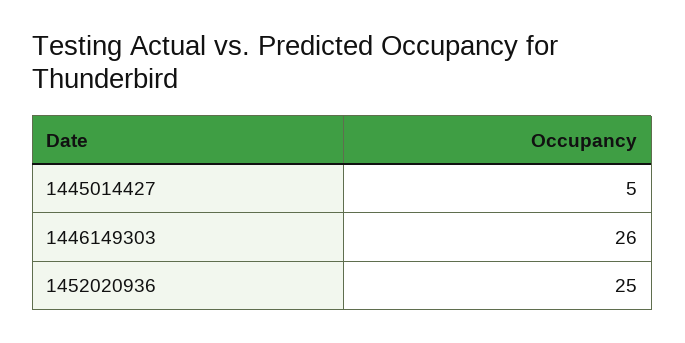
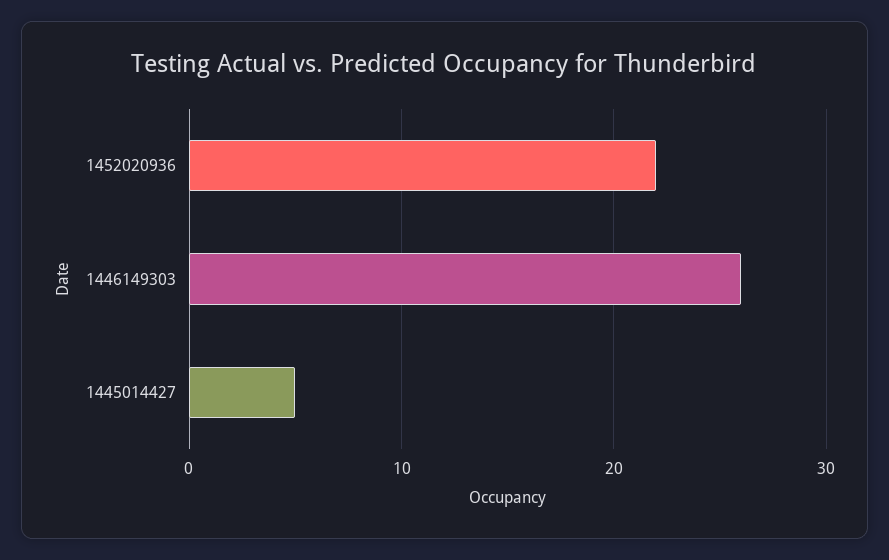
1452020936: 25 -> 22

